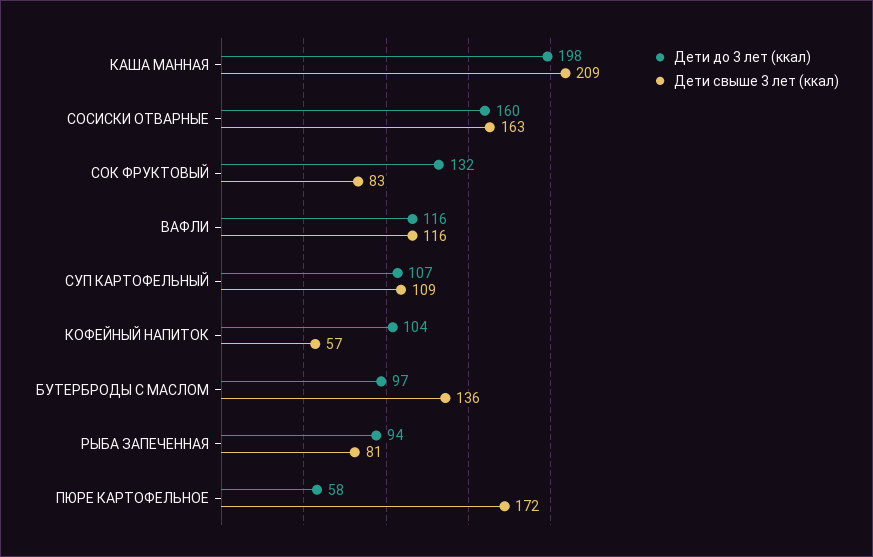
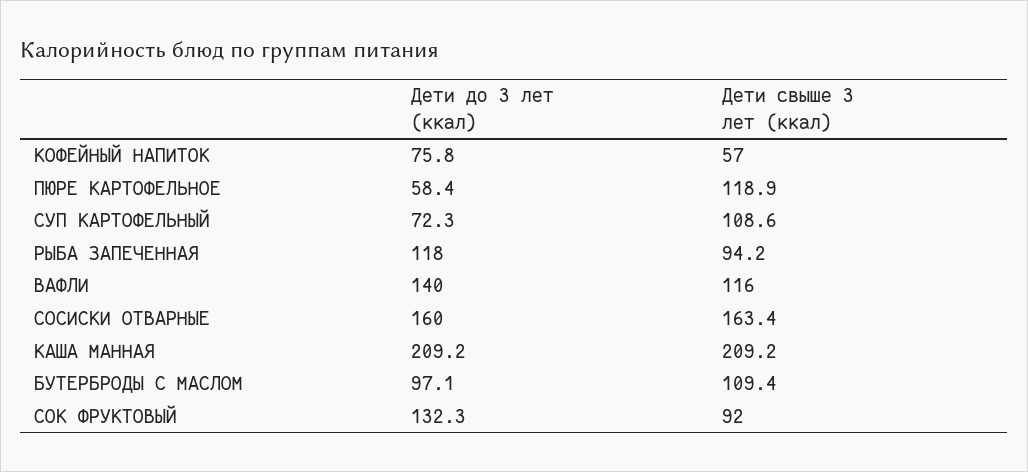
Дети до 3 лет (ккал), КАША МАННАЯ: 198 -> 209.2
Дети свыше 3 лет (ккал), СОК ФРУКТОВЫЙ: 83 -> 92
Дети до 3 лет (ккал), ВАФЛИ: 116 -> 140
Дети до 3 лет (ккал), СУП КАРТОФЕЛЬНЫЙ: 107 -> 72.3
Дети до 3 лет (ккал), КОФЕЙНЫЙ НАПИТОК: 104 -> 75.8
Дети свыше 3 лет (ккал), БУТЕРБРОДЫ С МАСЛОМ: 136 -> 109.4
Дети до 3 лет (ккал), РЫБА ЗАПЕЧЕННАЯ: 94 -> 118
Дети свыше 3 лет (ккал), РЫБА ЗАПЕЧЕННАЯ: 81 -> 94.2
Дети свыше 3 лет (ккал), ПЮРЕ КАРТОФЕЛЬНОЕ: 172 -> 118.9

